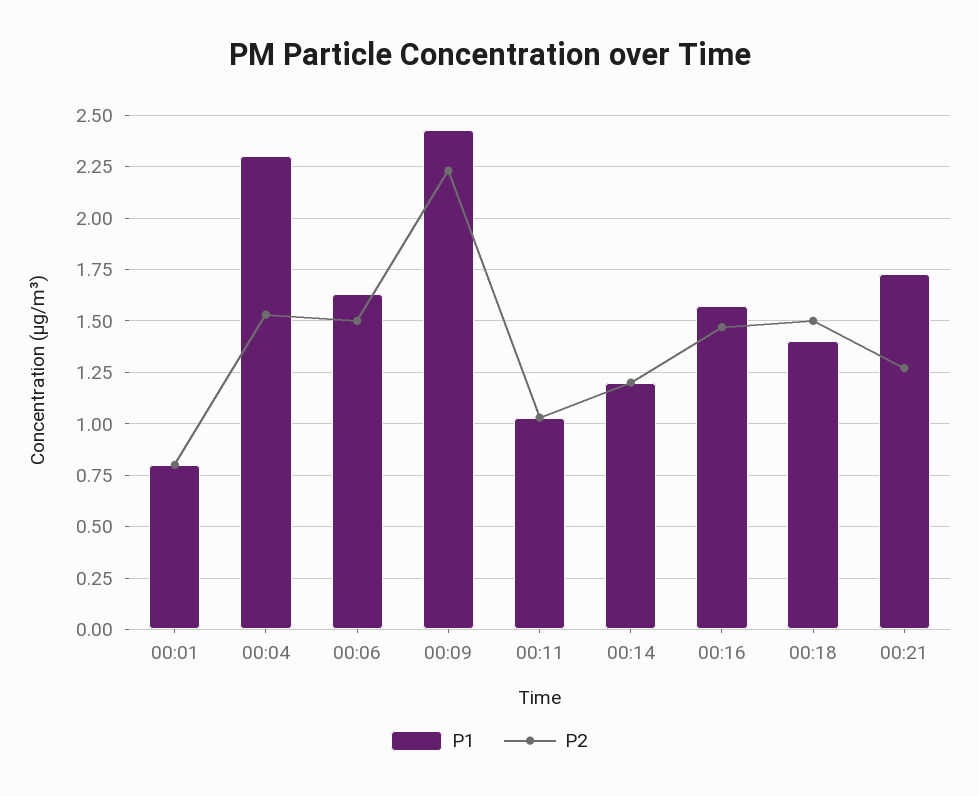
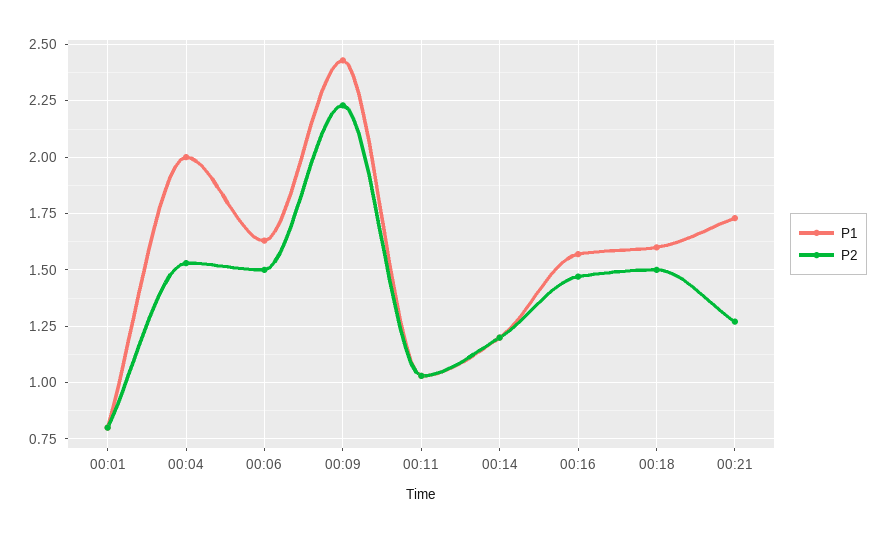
P1, 00:04: 2.3 -> 2
P1, 00:18: 1.4 -> 1.6

